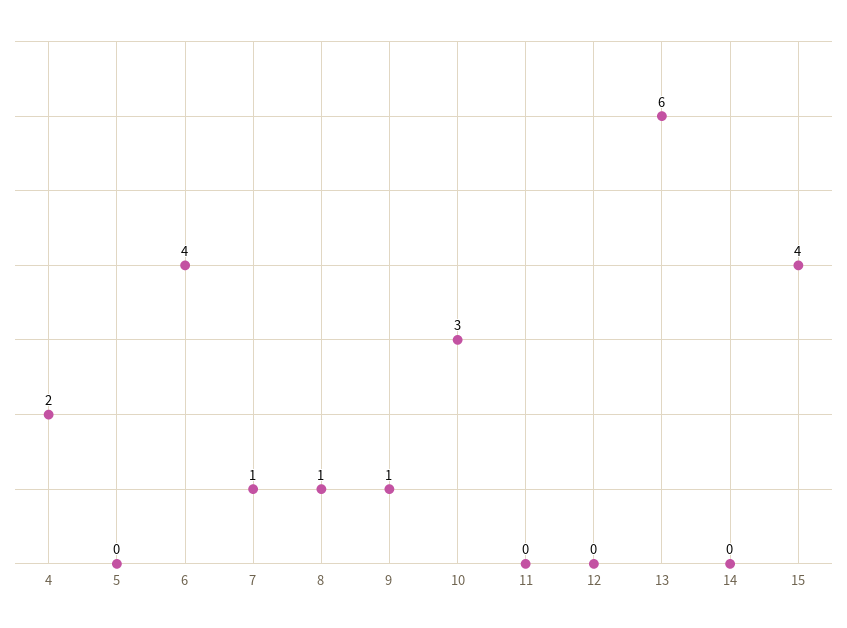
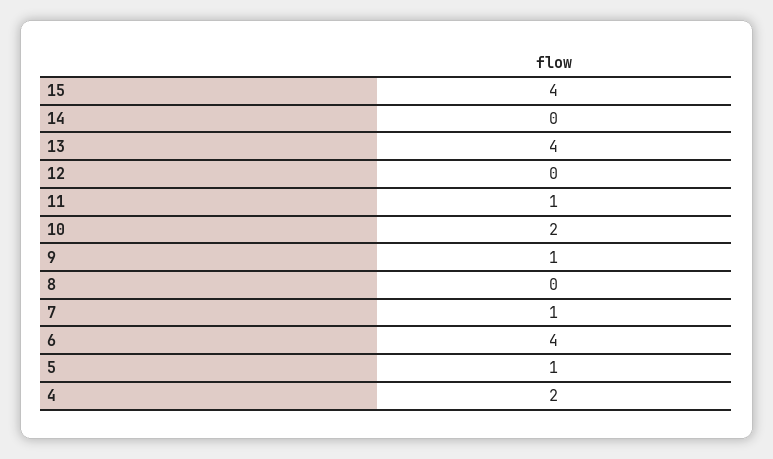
5: 0 -> 1
8: 1 -> 0
10: 3 -> 2
11: 0 -> 1
13: 6 -> 4

